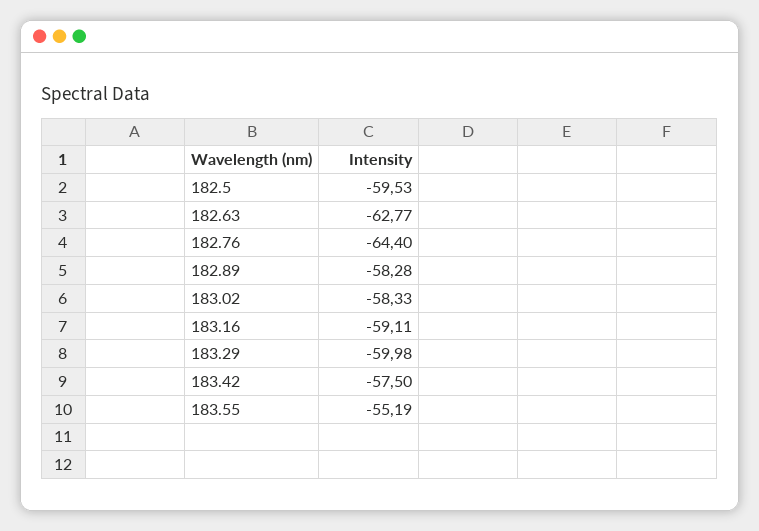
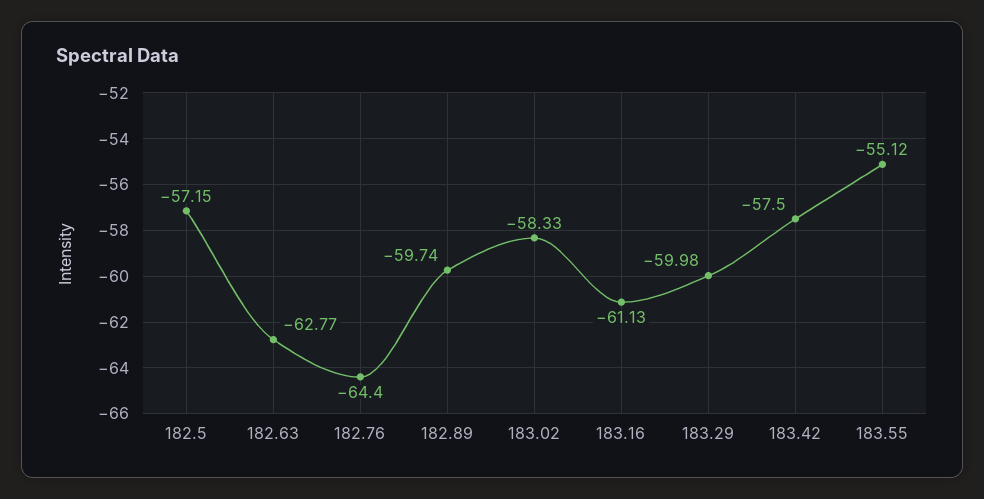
182.5: -59.53 -> -57.15
182.89: -58.28 -> -59.74
183.16: -59.11 -> -61.13
183.55: -55.19 -> -55.12

